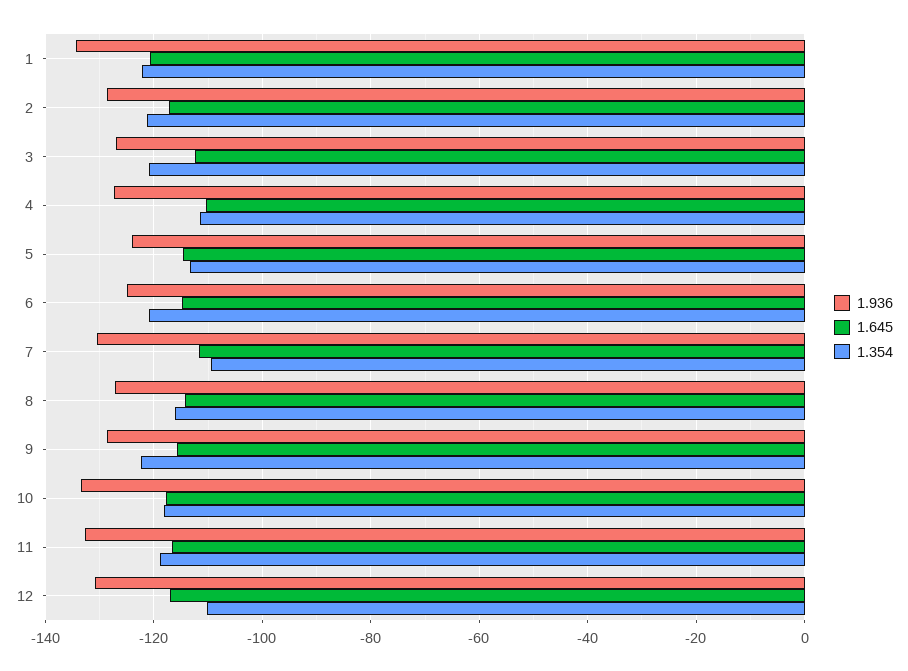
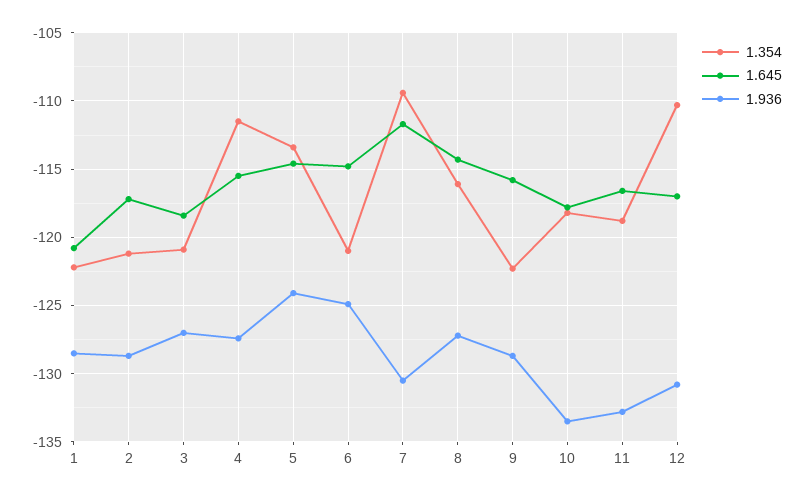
1.936, 1: -134 -> -128.5
1.645, 3: -112 -> -118.5
1.645, 4: -110 -> -115.5

